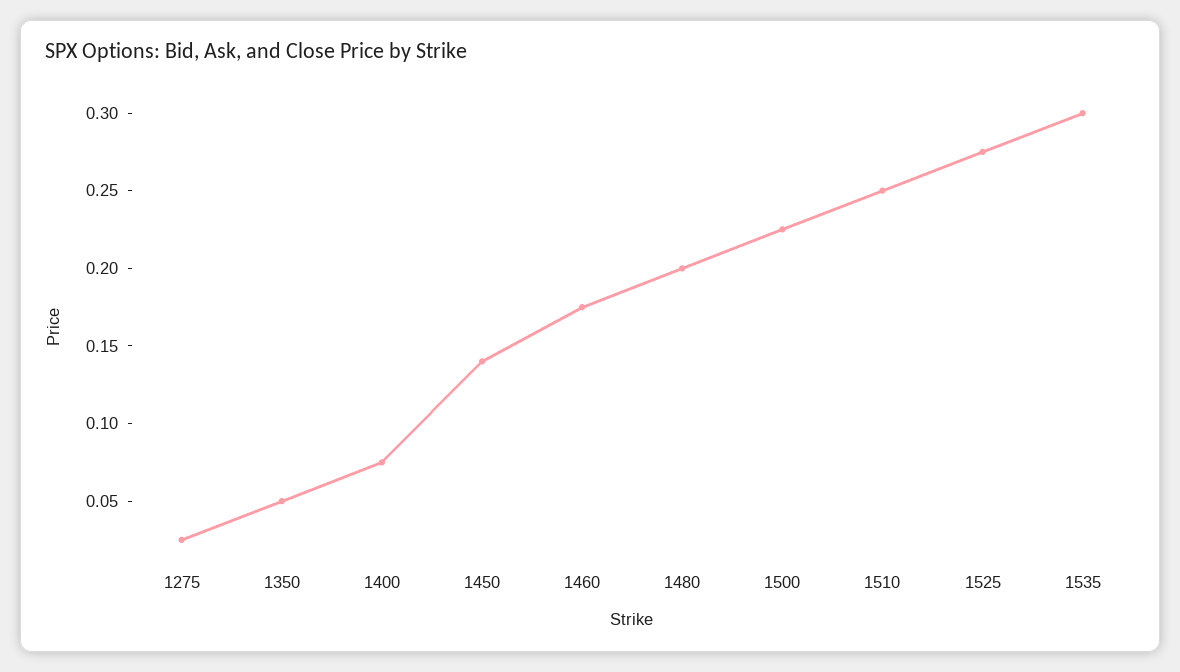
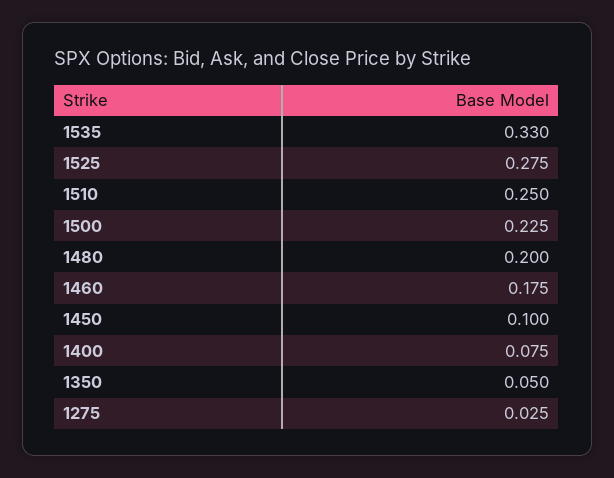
1450: 0.14 -> 0.1
1535: 0.3 -> 0.33

